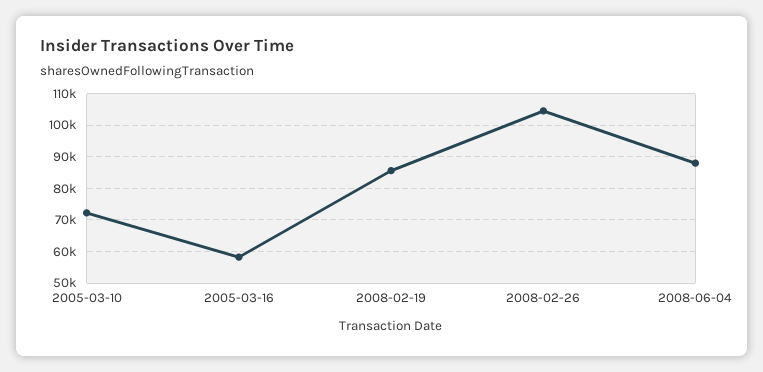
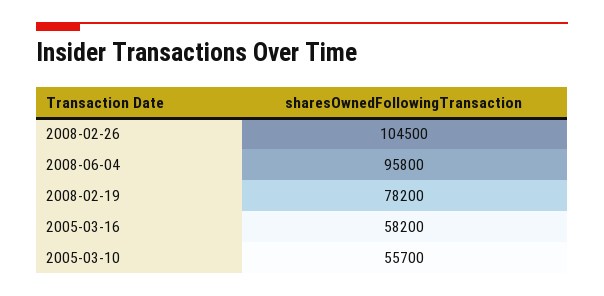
2005-03-10: 72000 -> 55700
2008-02-19: 86000 -> 78200
2008-06-04: 88000 -> 95800

